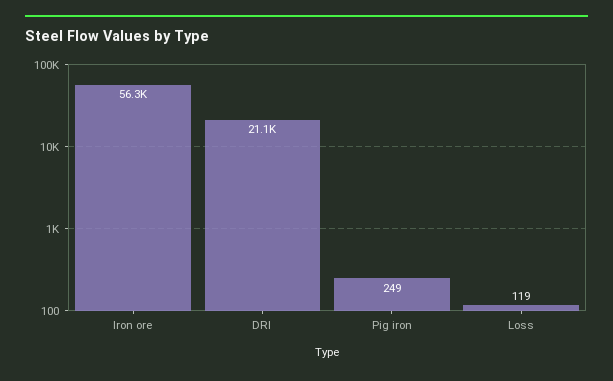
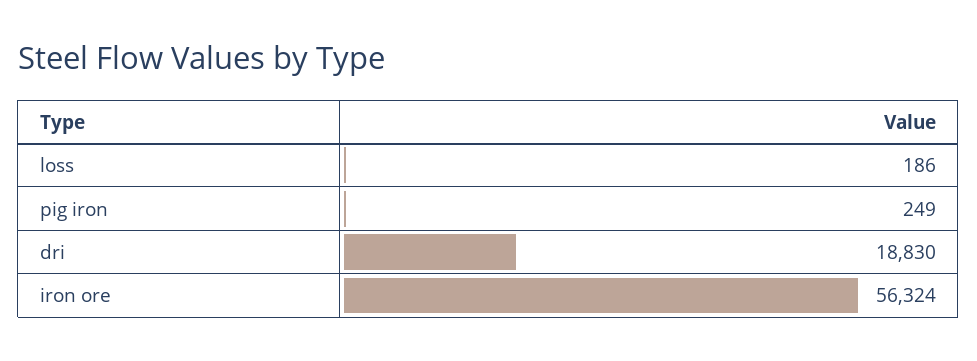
DRI: 21100 -> 18830
Loss: 119 -> 186

